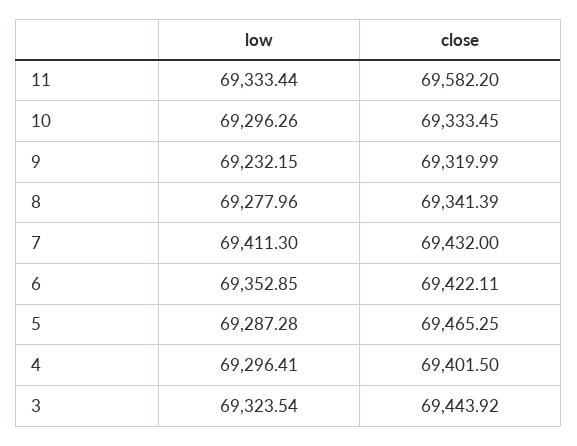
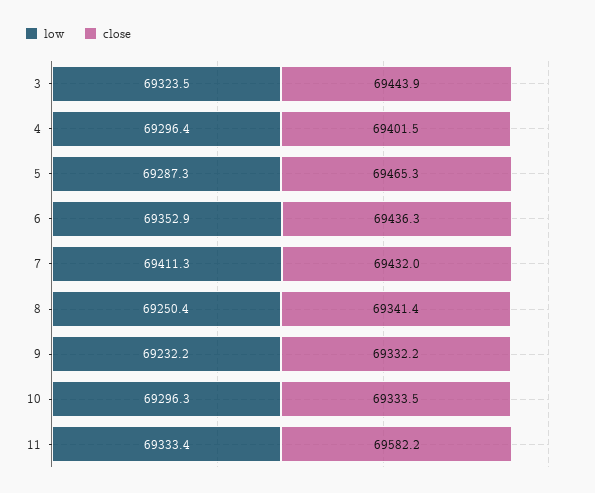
close, 9: 69319.99 -> 69332.2
low, 8: 69277.96 -> 69250.4
close, 6: 69422.11 -> 69436.3

